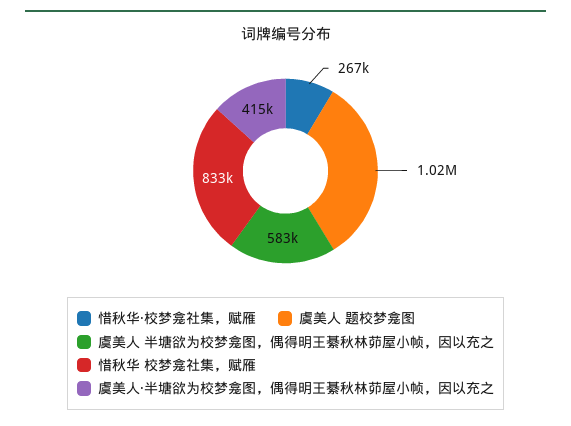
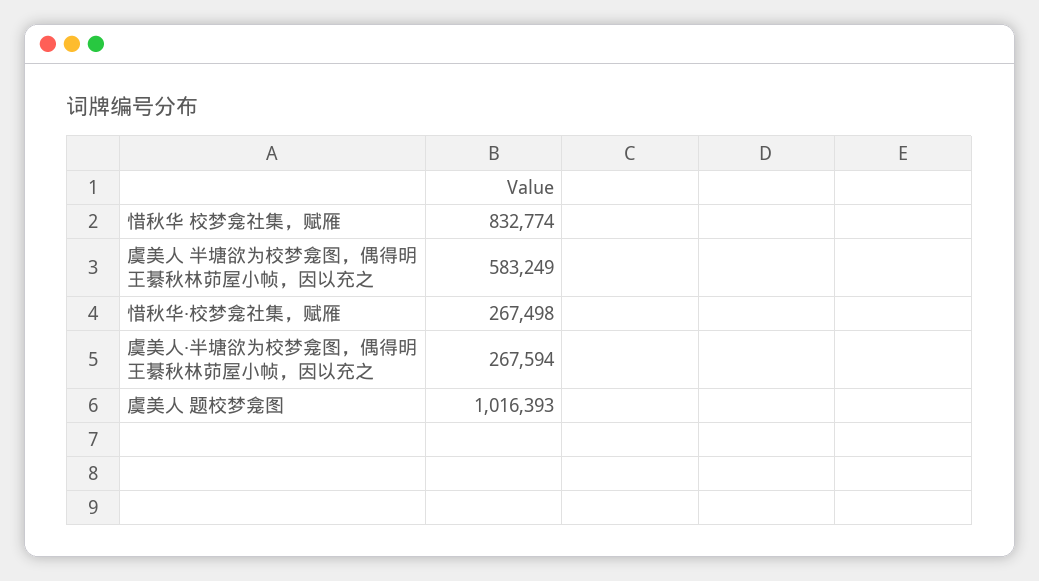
虞美人·半塘欲为校梦龛图，偶得明王綦秋林茆屋小帧，因以充之: 415000 -> 267594

